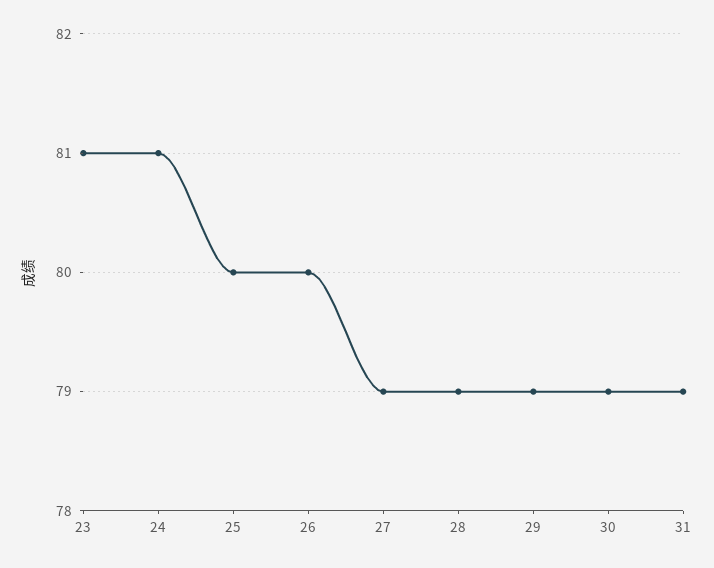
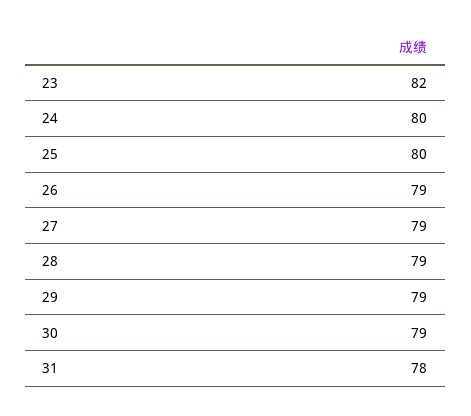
23: 81 -> 82
24: 81 -> 80
26: 80 -> 79
31: 79 -> 78

